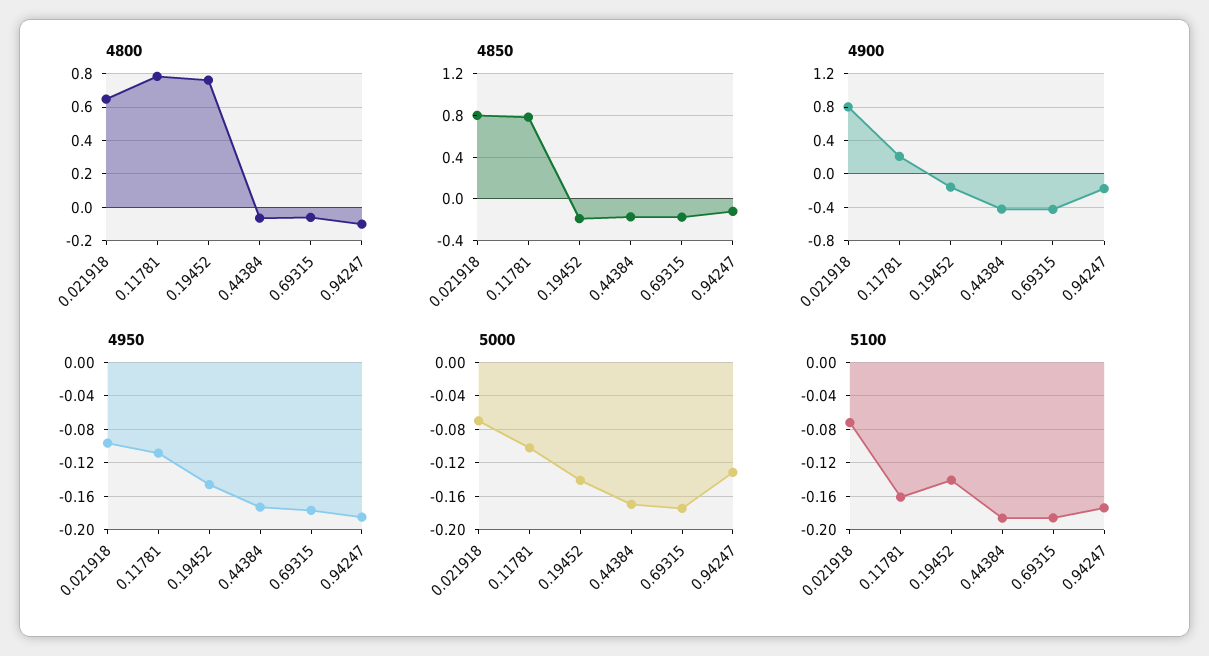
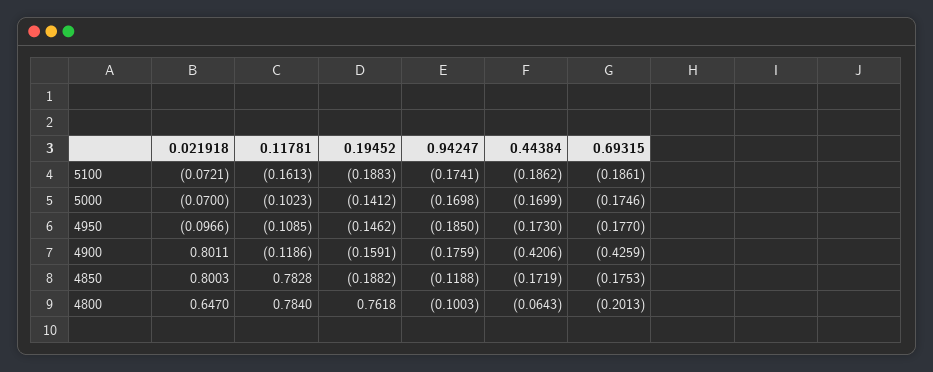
4800, 0.69315: -0.05 -> -0.2013
4900, 0.11781: 0.2 -> -0.1186
5000, 0.94247: -0.13 -> -0.1698
5100, 0.19452: -0.14 -> -0.1883

